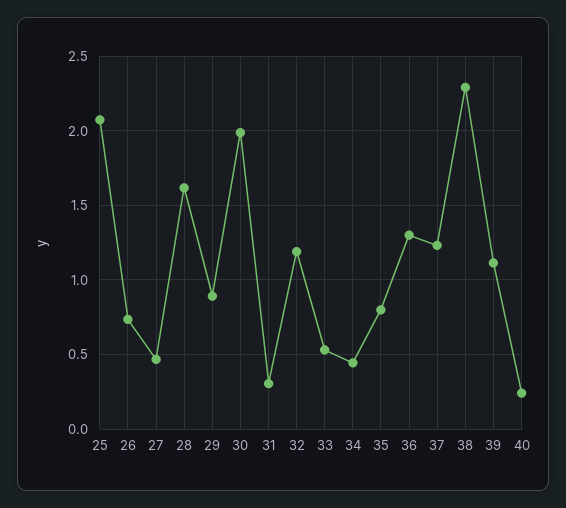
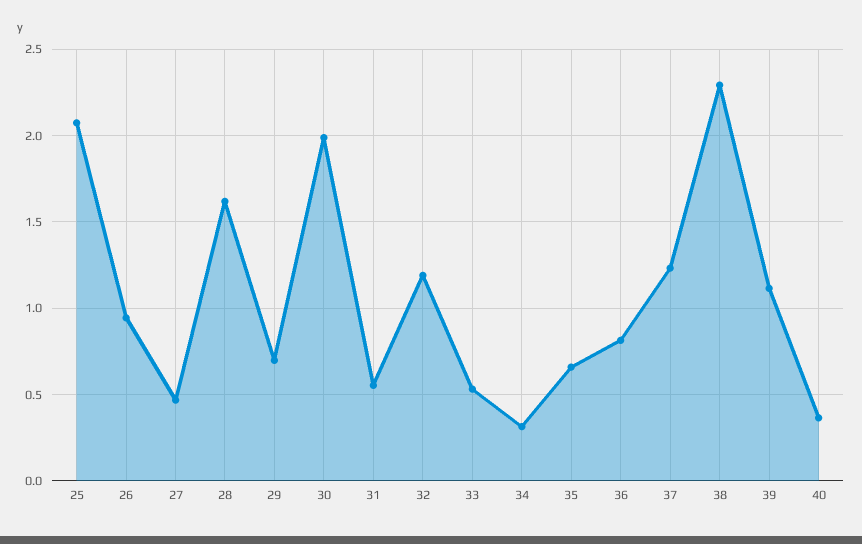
26: 0.75 -> 0.95
29: 0.9 -> 0.7
31: 0.3 -> 0.55
34: 0.45 -> 0.3
35: 0.8 -> 0.65
36: 1.3 -> 0.8
40: 0.25 -> 0.35

